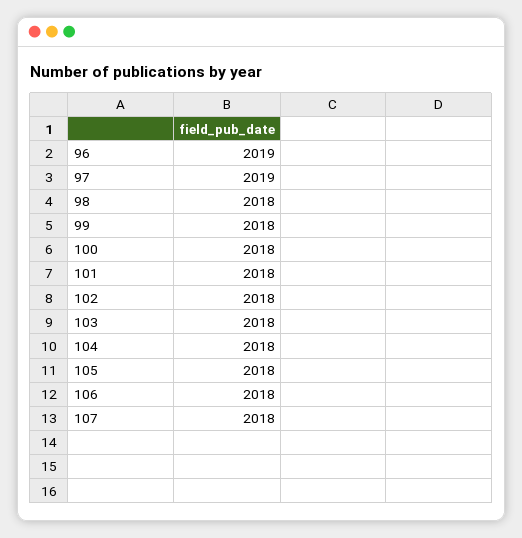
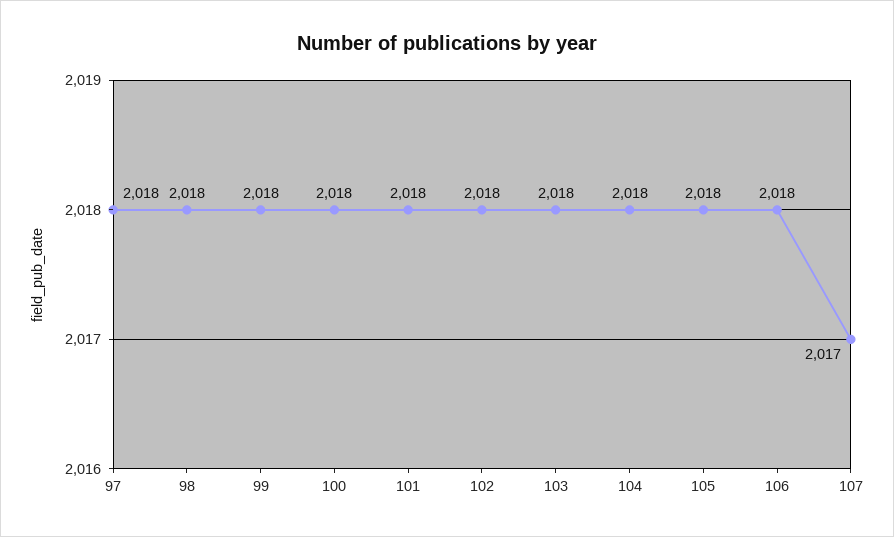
96: 2019 -> none
97: 2019 -> 2018
107: 2018 -> 2017

